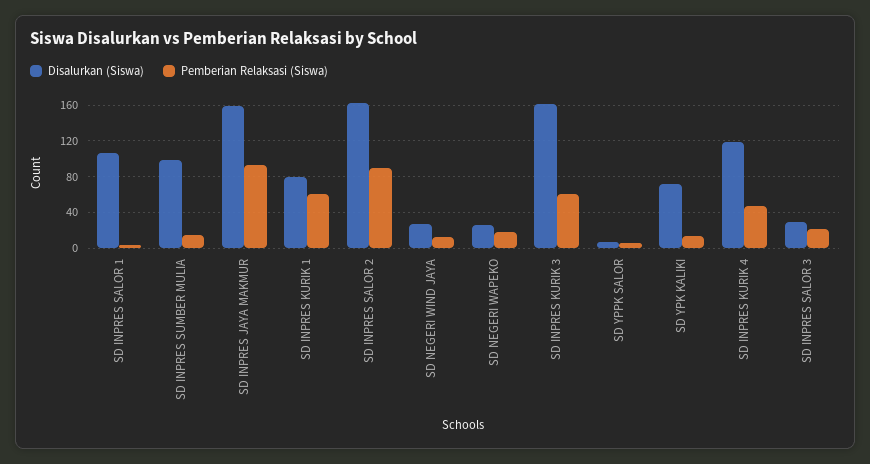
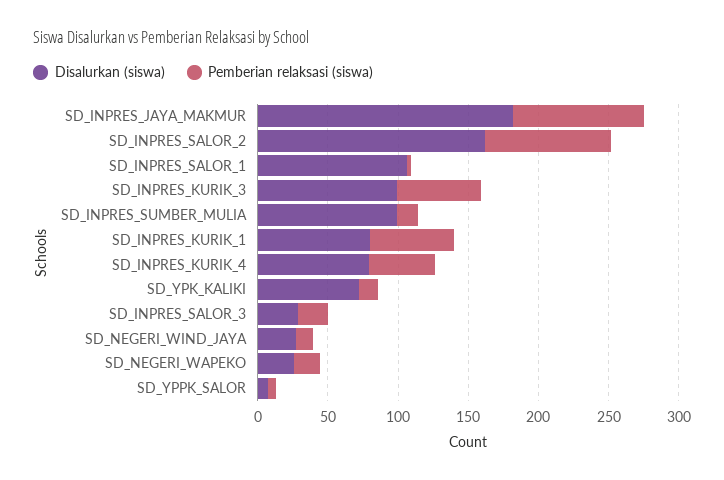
Disalurkan (Siswa), SD INPRES JAYA MAKMUR: 160 -> 180
Disalurkan (Siswa), SD INPRES KURIK 3: 160 -> 100
Disalurkan (Siswa), SD INPRES KURIK 4: 120 -> 80

